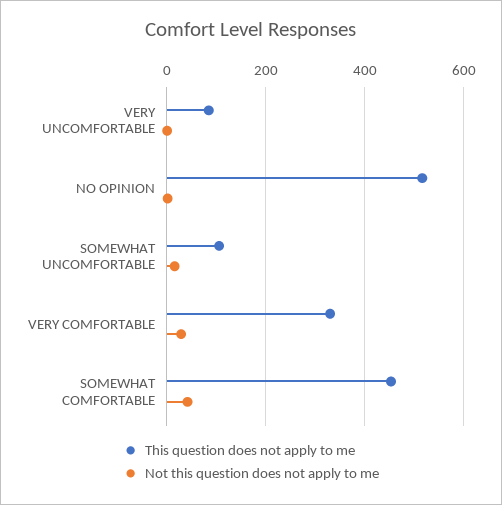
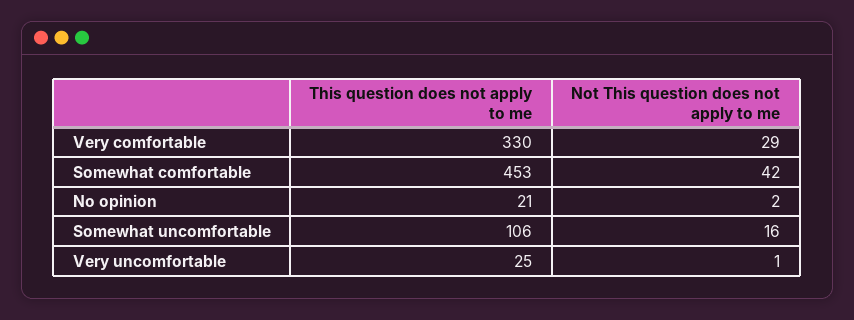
This question does not apply to me, VERY UNCOMFORTABLE: 80 -> 25
This question does not apply to me, NO OPINION: 520 -> 21

